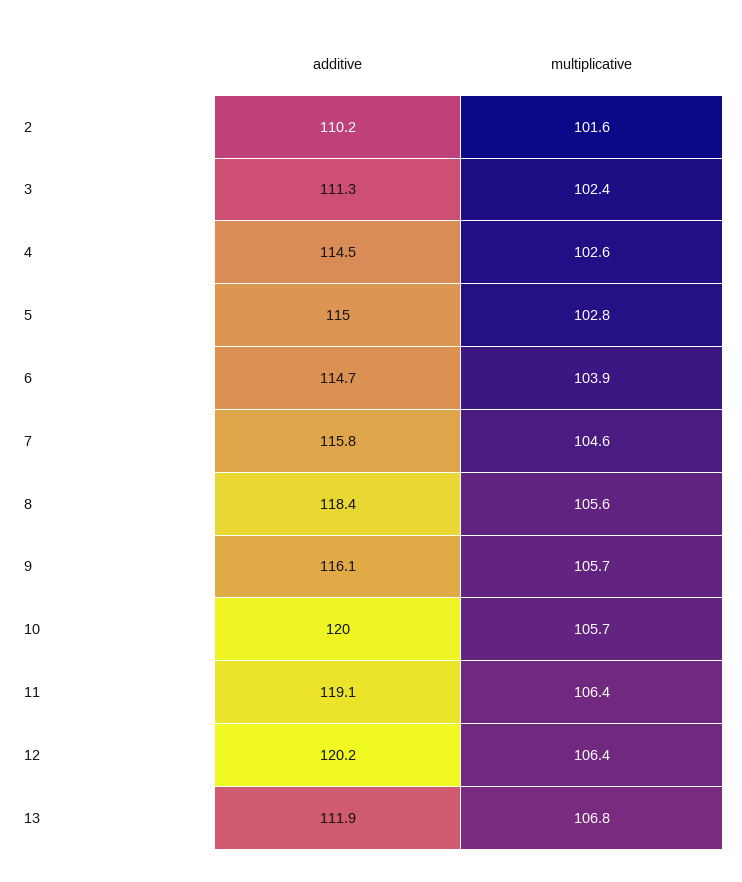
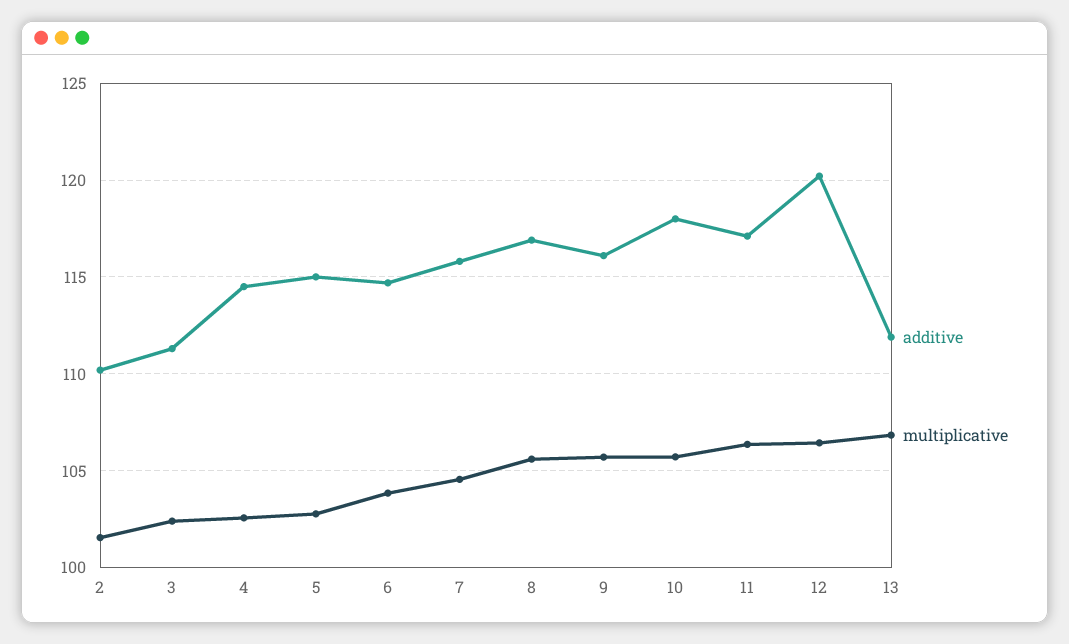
additive, 8: 118.4 -> 117
additive, 10: 120 -> 118
additive, 11: 119.1 -> 117

